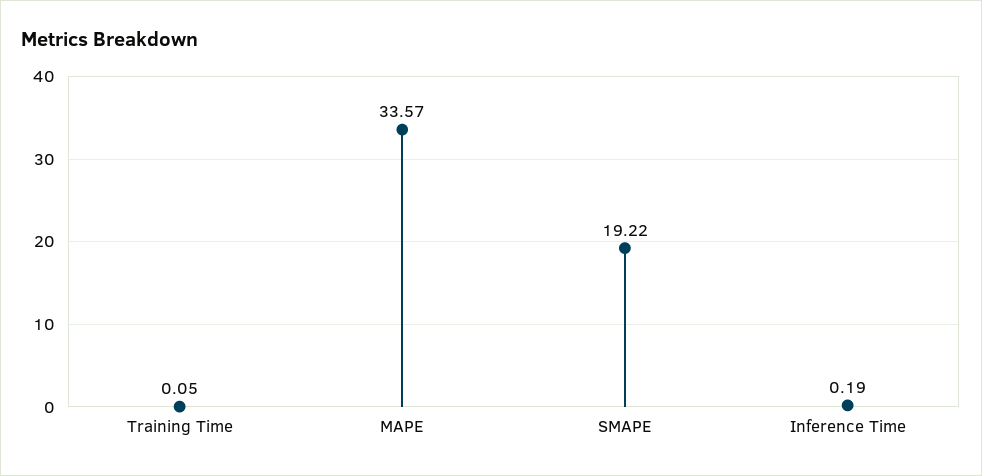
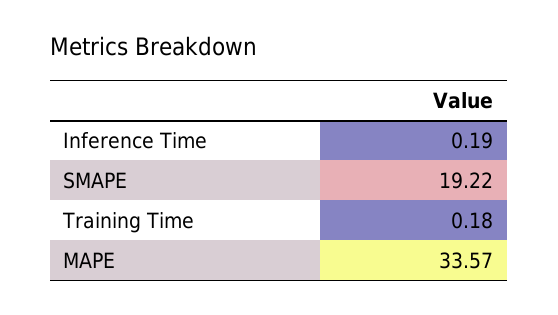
Training Time: 0.05 -> 0.18

